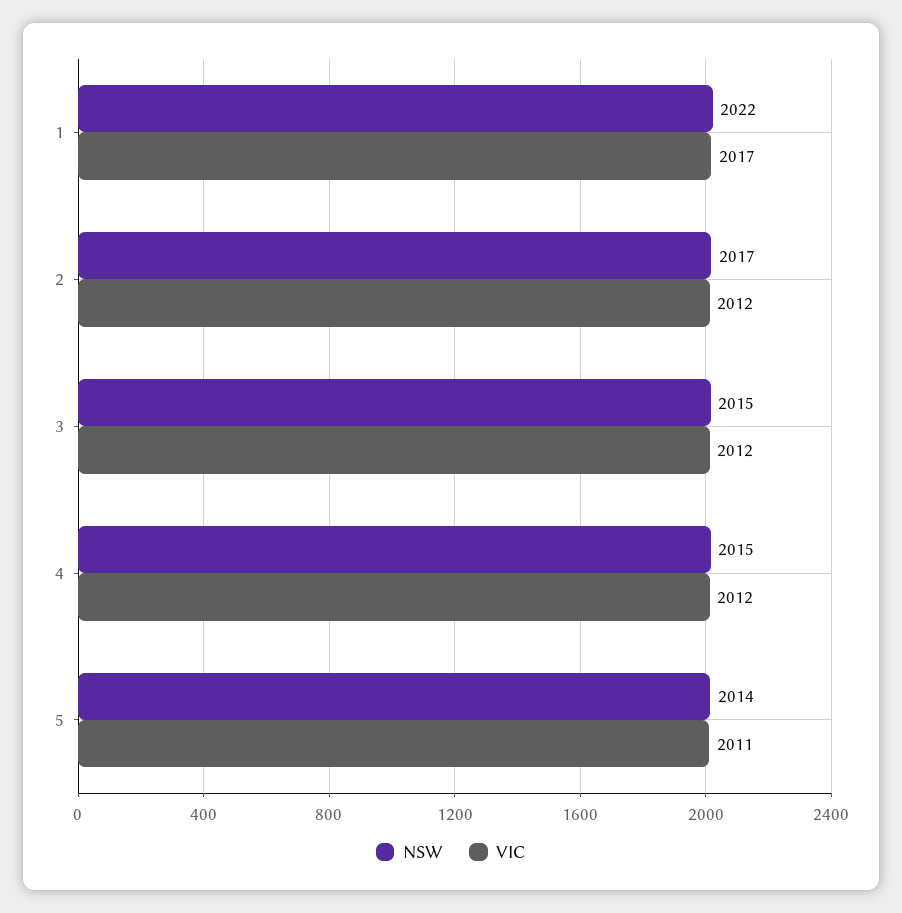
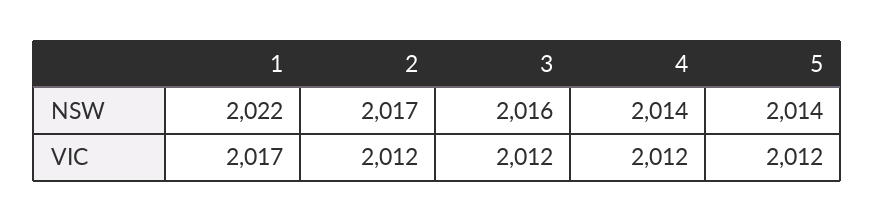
NSW, 3: 2015 -> 2016
NSW, 4: 2015 -> 2014
VIC, 5: 2011 -> 2012

